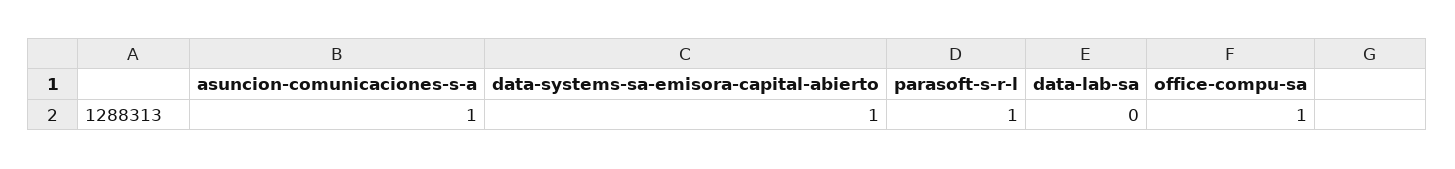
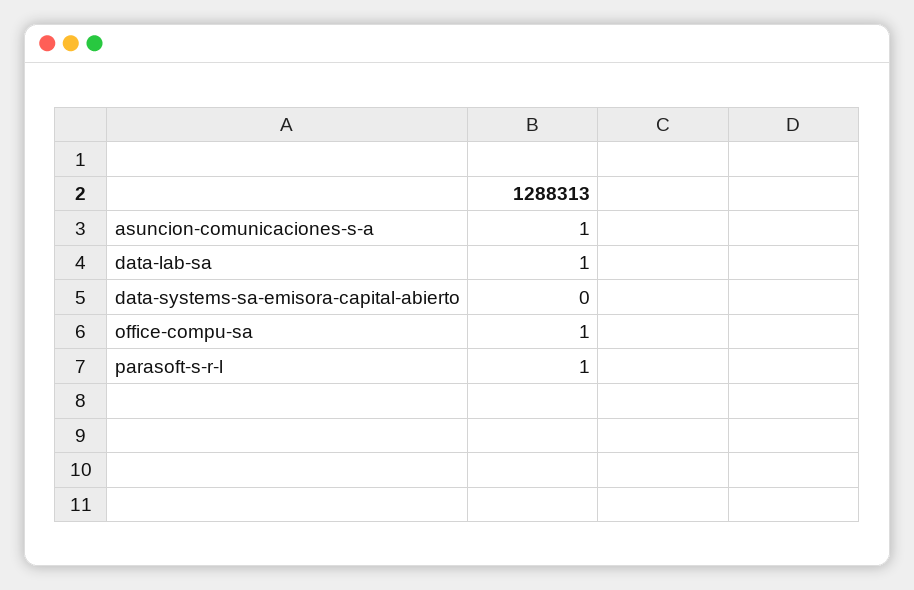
data-systems-sa-emisora-capital-abierto: 1 -> 0
data-lab-sa: 0 -> 1

